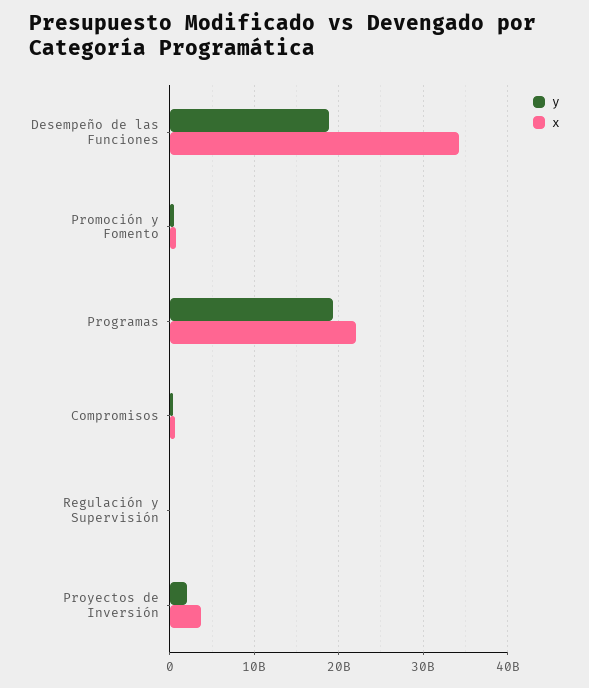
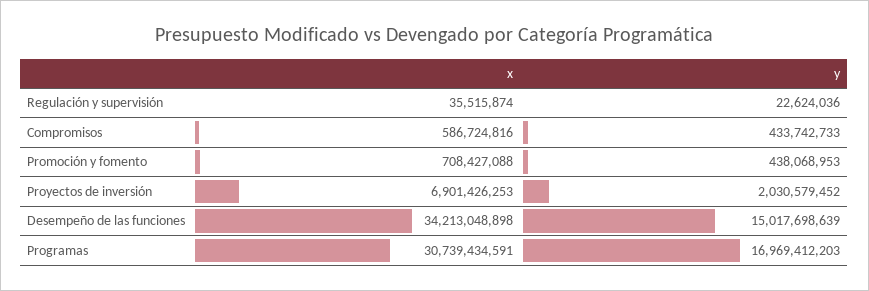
y, Desempeño de las Funciones: 19000000000 -> 15017698639
y, Programas: 19000000000 -> 16969412203
x, Programas: 22000000000 -> 30739434591
x, Proyectos de Inversión: 4000000000 -> 6901426253

